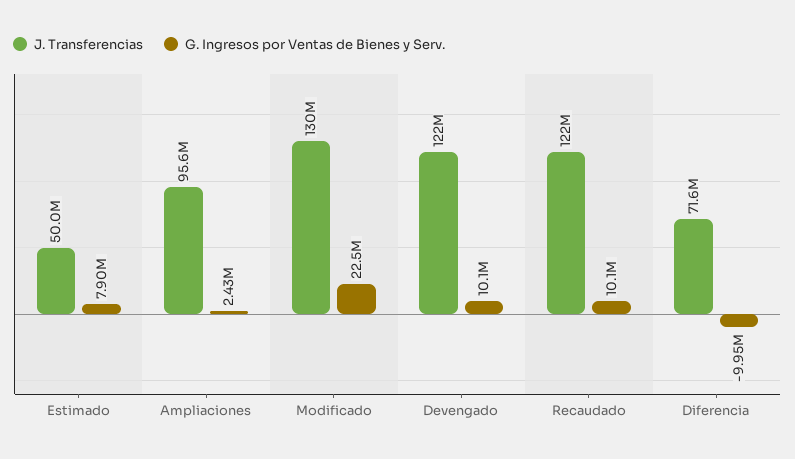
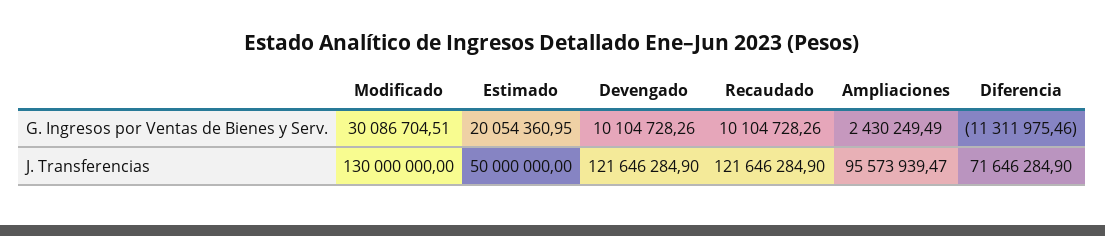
G. Ingresos por Ventas de Bienes y Serv., Estimado: 7900000 -> 20054360.95
G. Ingresos por Ventas de Bienes y Serv., Modificado: 22500000 -> 30086704.51
G. Ingresos por Ventas de Bienes y Serv., Diferencia: -9950000 -> -11311975.46

